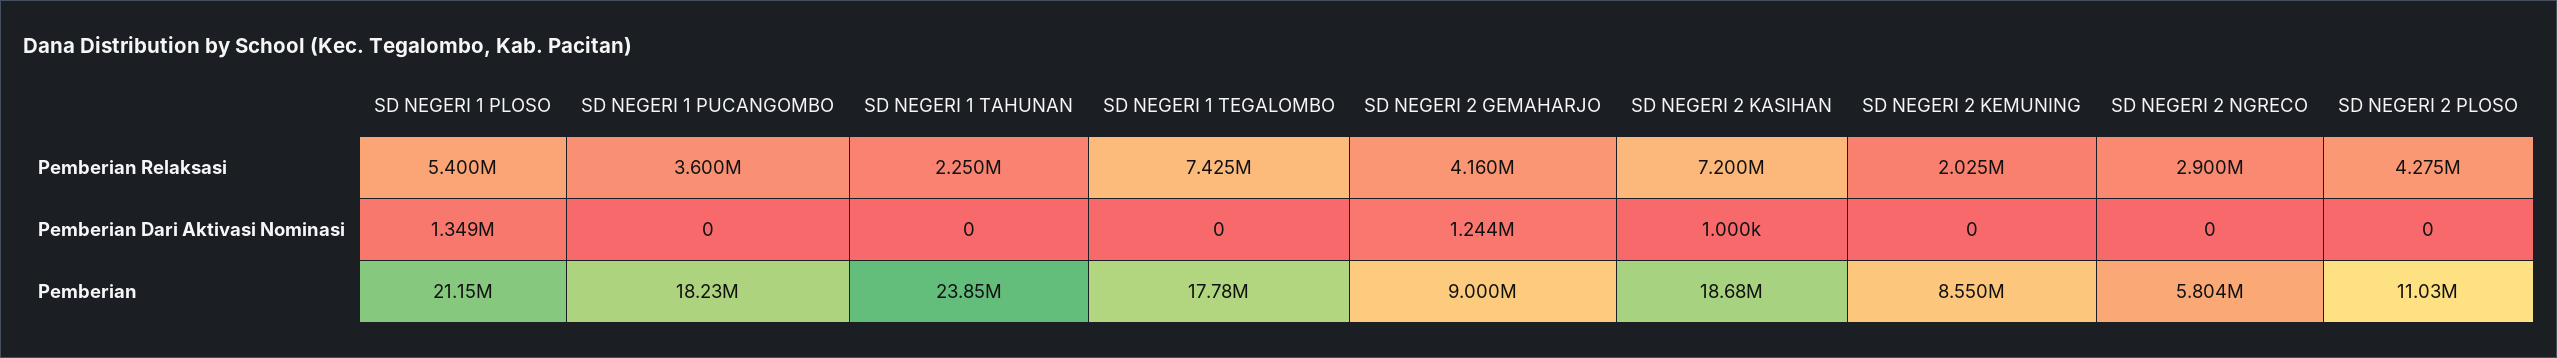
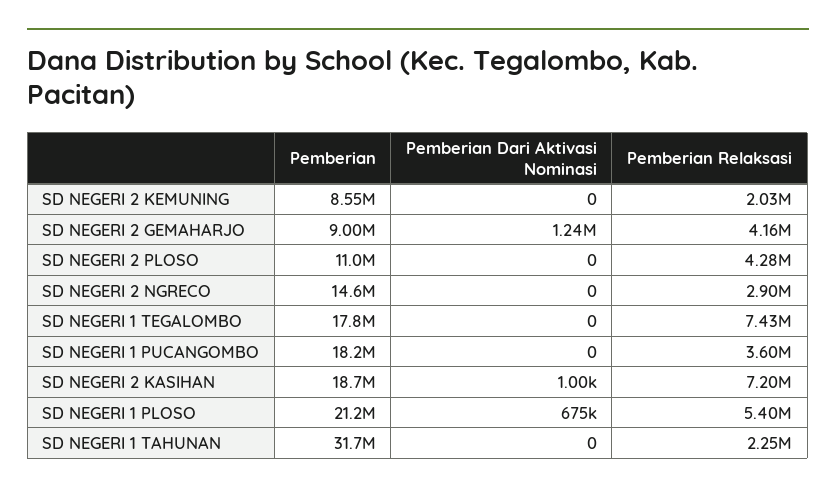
SD NEGERI 1 PLOSO, Pemberian Dari Aktivasi Nominasi: 1349000 -> 675000
SD NEGERI 1 TAHUNAN, Pemberian: 23850000 -> 31700000
SD NEGERI 2 NGRECO, Pemberian: 5804000 -> 14600000

